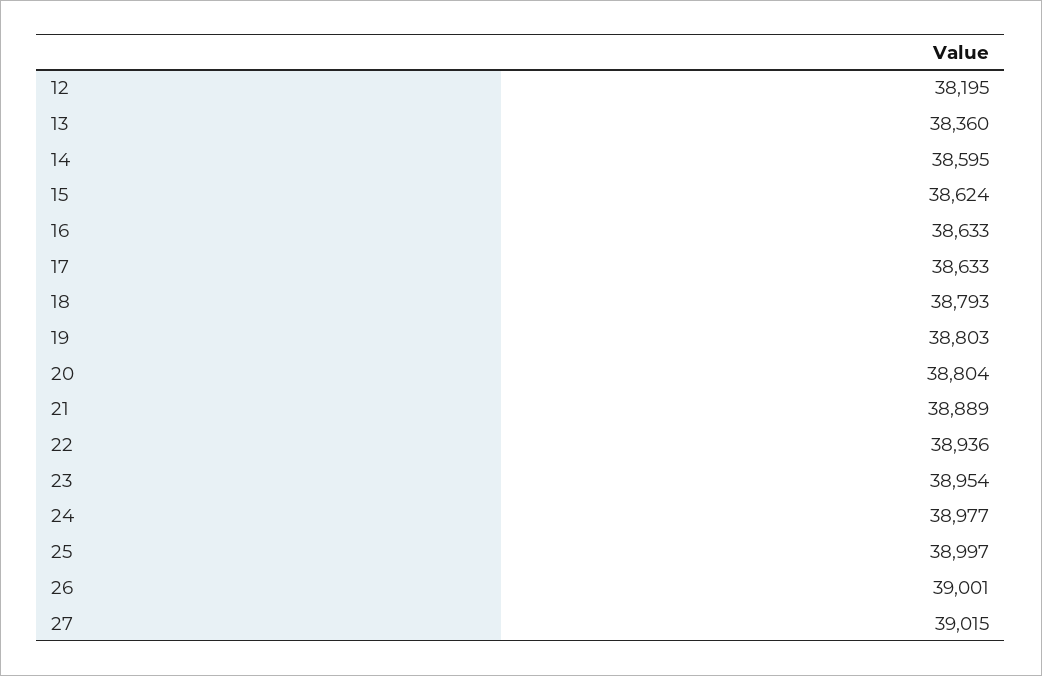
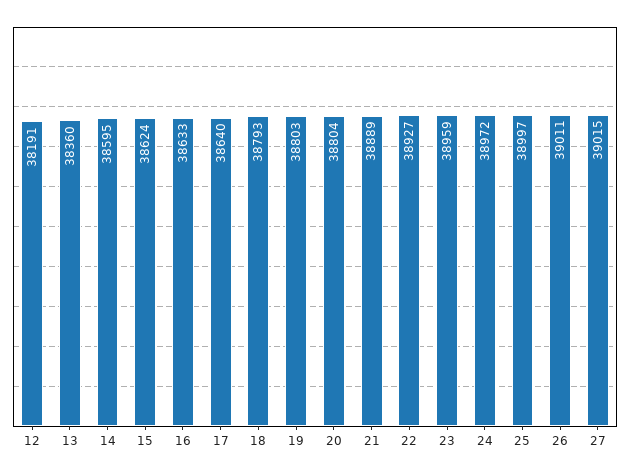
12: 38195 -> 38191
17: 38633 -> 38640
22: 38936 -> 38927
23: 38954 -> 38959
24: 38977 -> 38972
26: 39001 -> 39011

